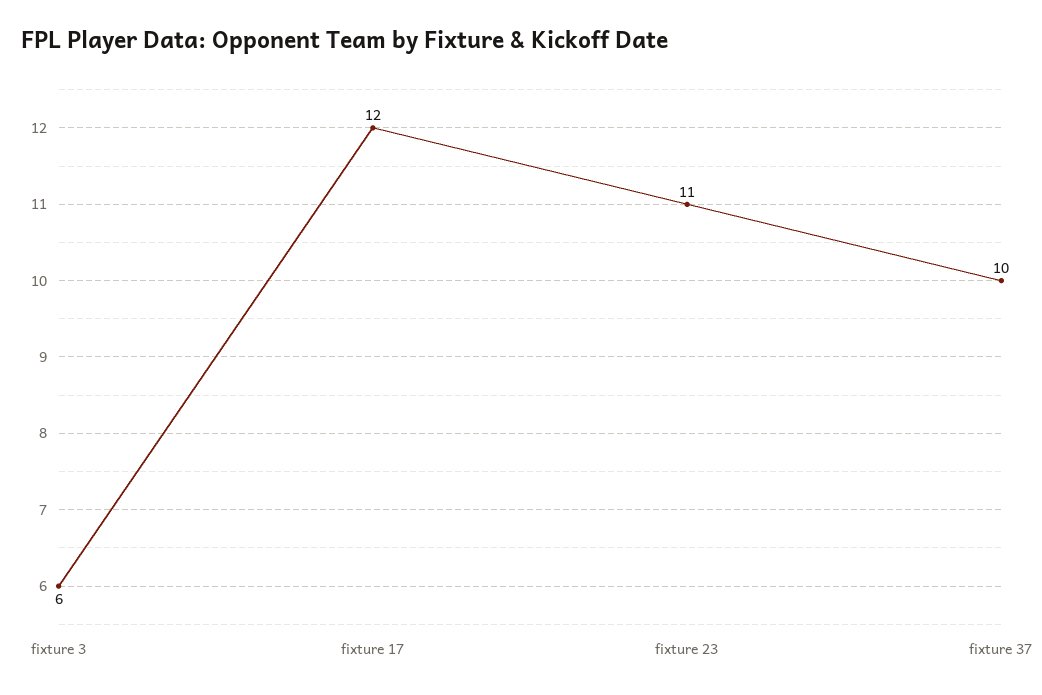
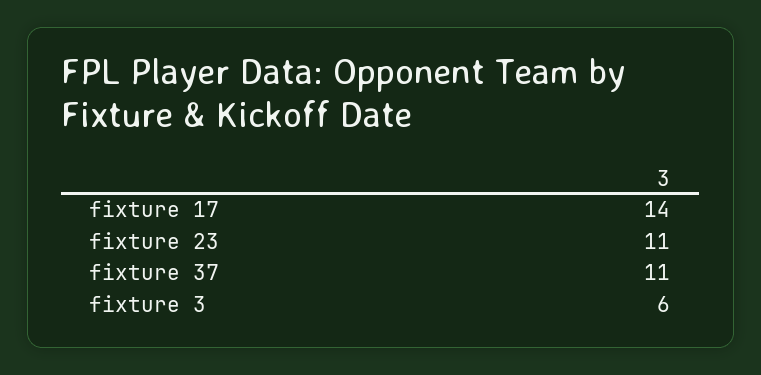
fixture 17: 12 -> 14
fixture 37: 10 -> 11

